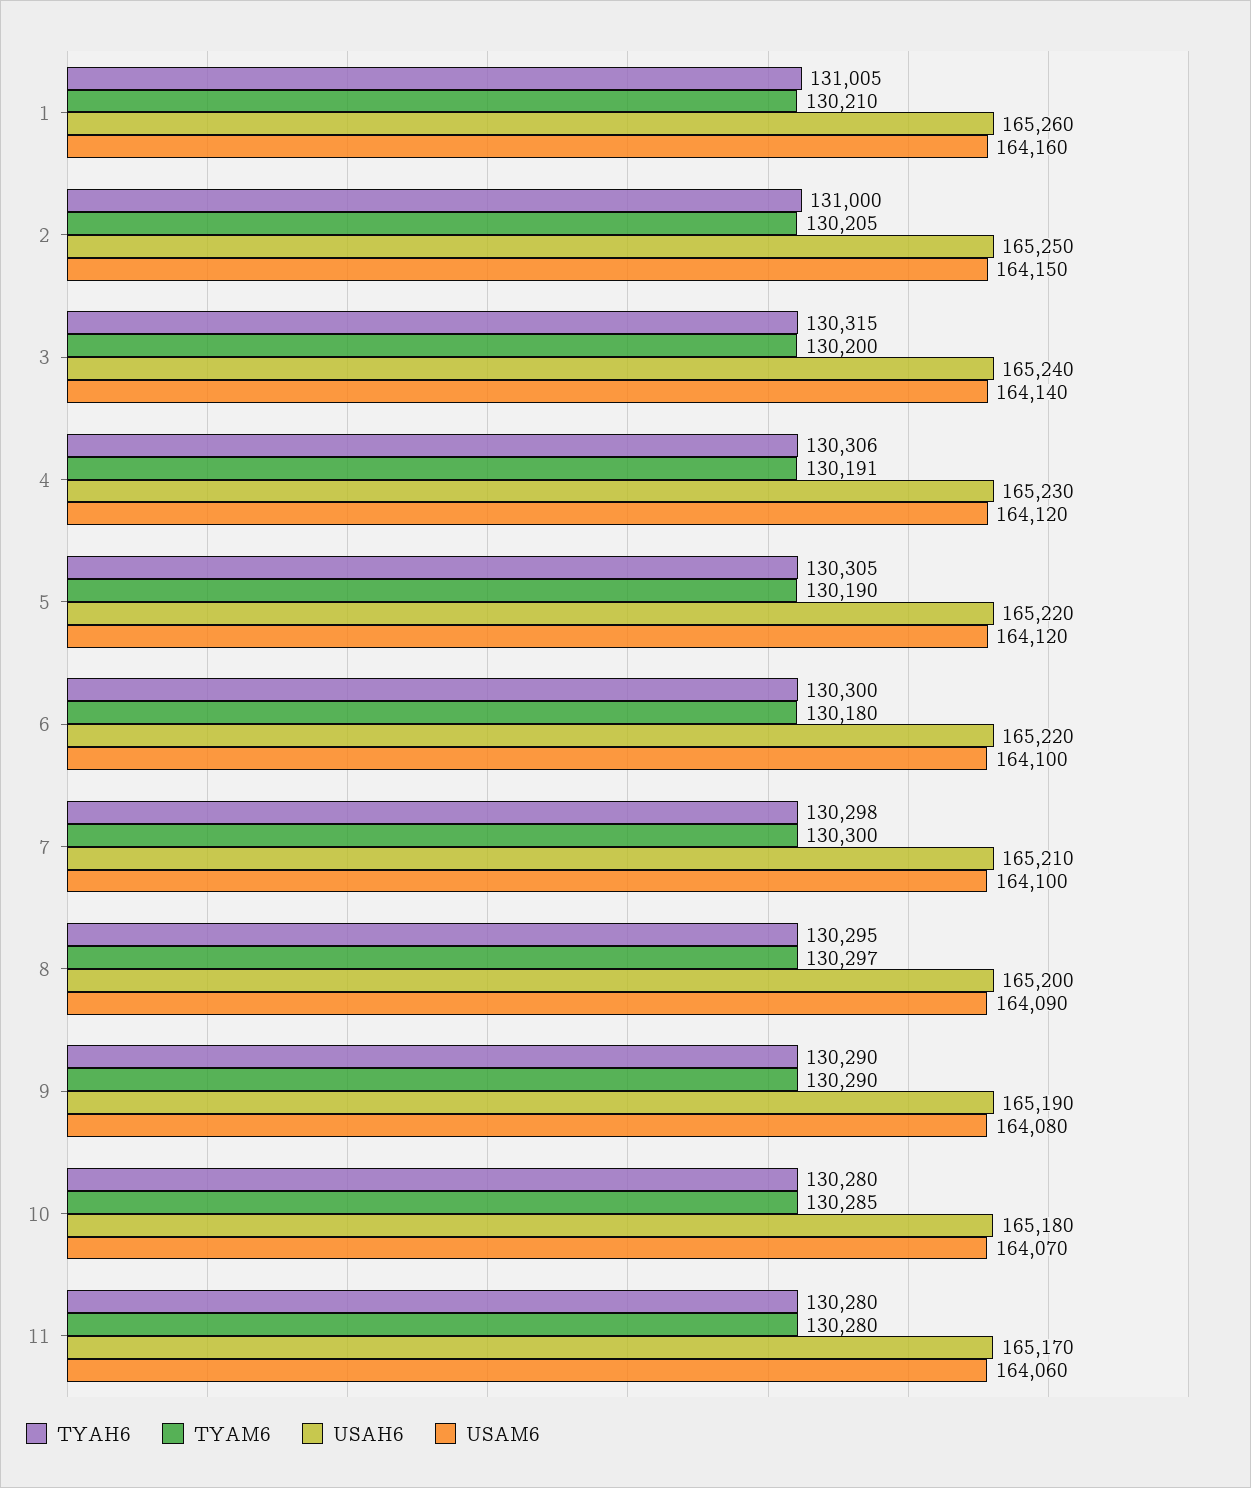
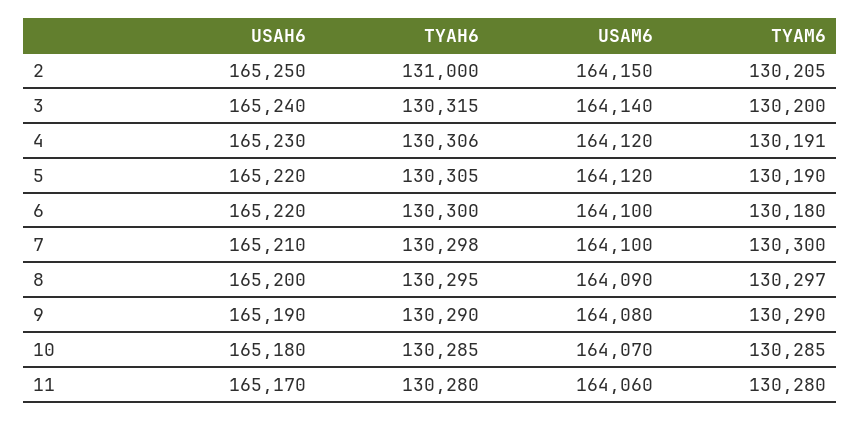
TYAH6, 1: 131005 -> none
TYAM6, 1: 130210 -> none
USAH6, 1: 165260 -> none
USAM6, 1: 164160 -> none
TYAH6, 10: 130280 -> 130285

